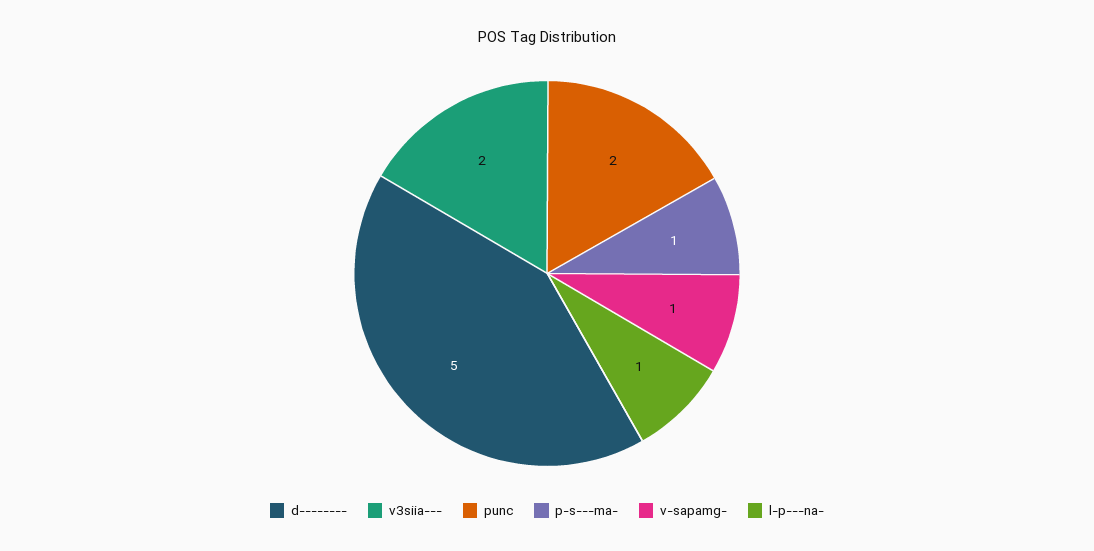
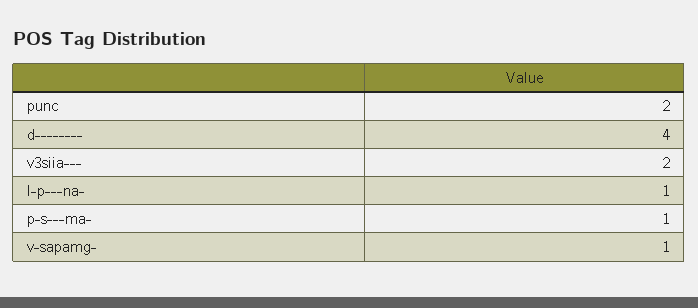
d--------: 5 -> 4

